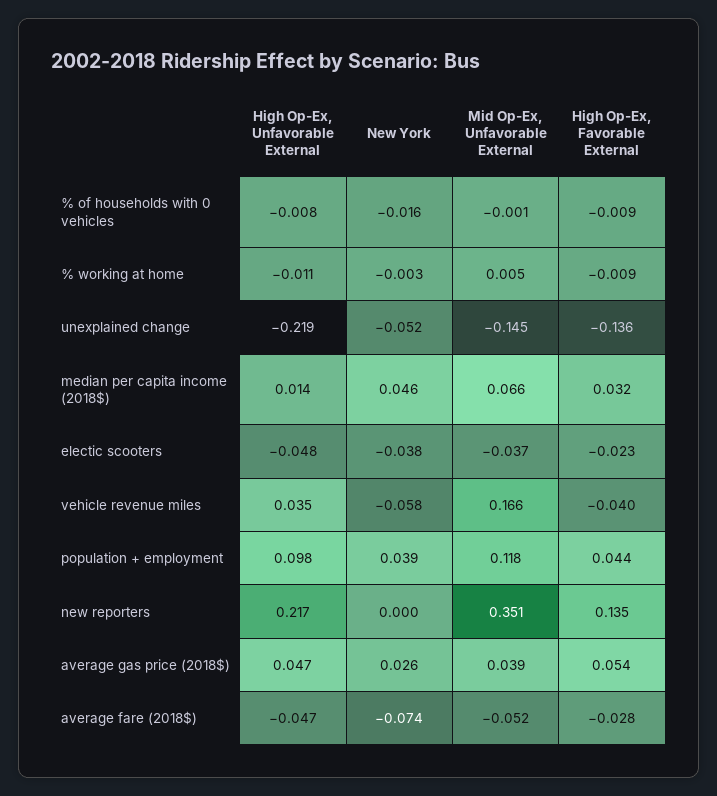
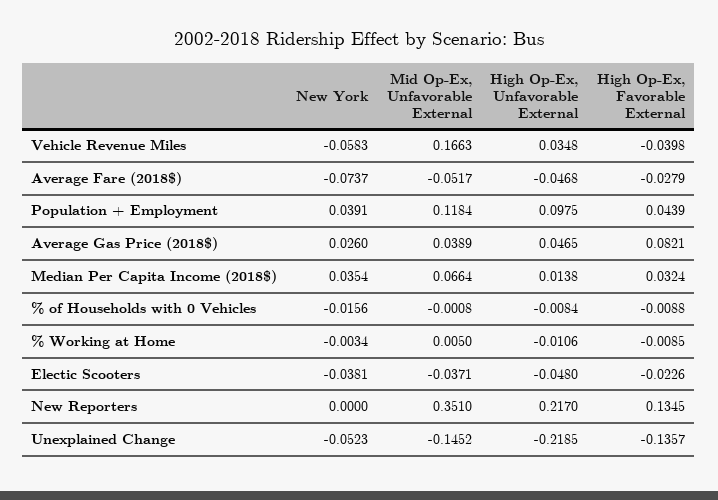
New York, median per capita income (2018$): 0.046 -> 0.0354
High Op-Ex, Favorable External, average gas price (2018$): 0.054 -> 0.0821

